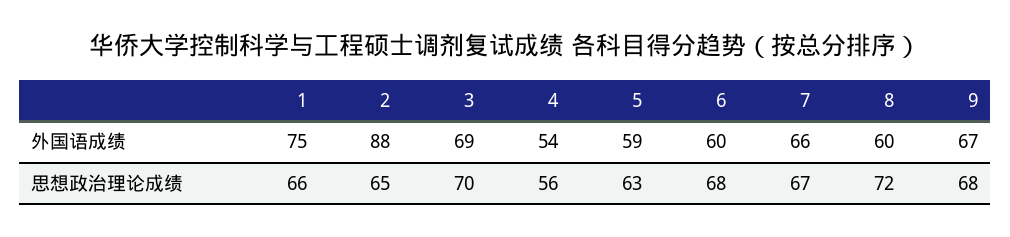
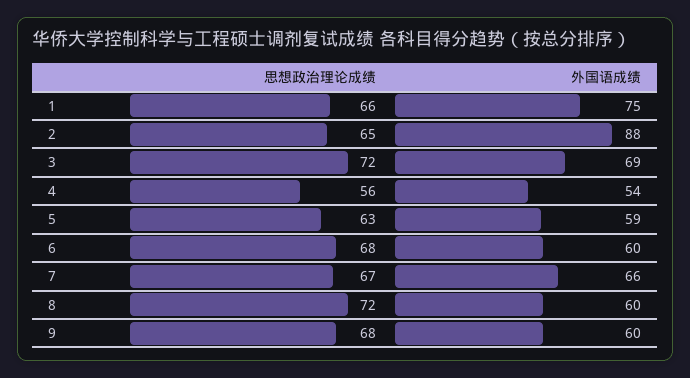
9, 外国语成绩: 67 -> 60
3, 思想政治理论成绩: 70 -> 72

